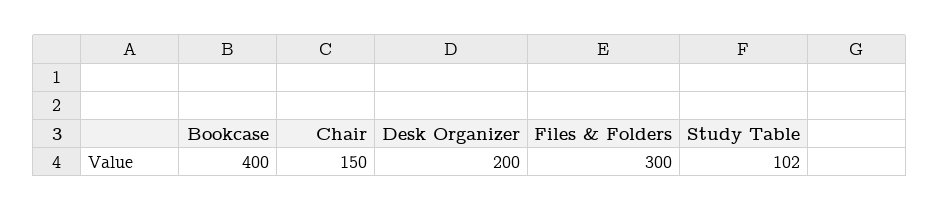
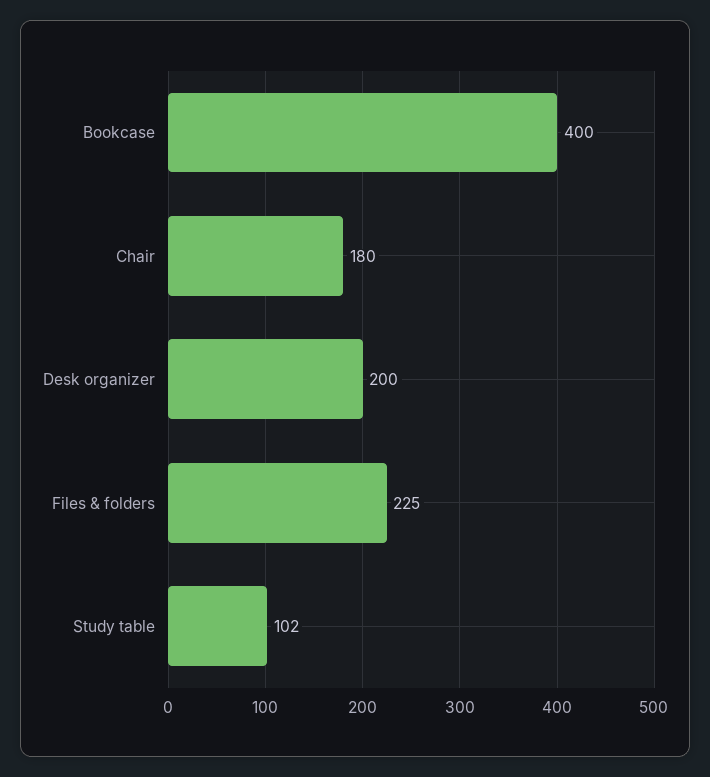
Chair: 150 -> 180
Files & Folders: 300 -> 225

